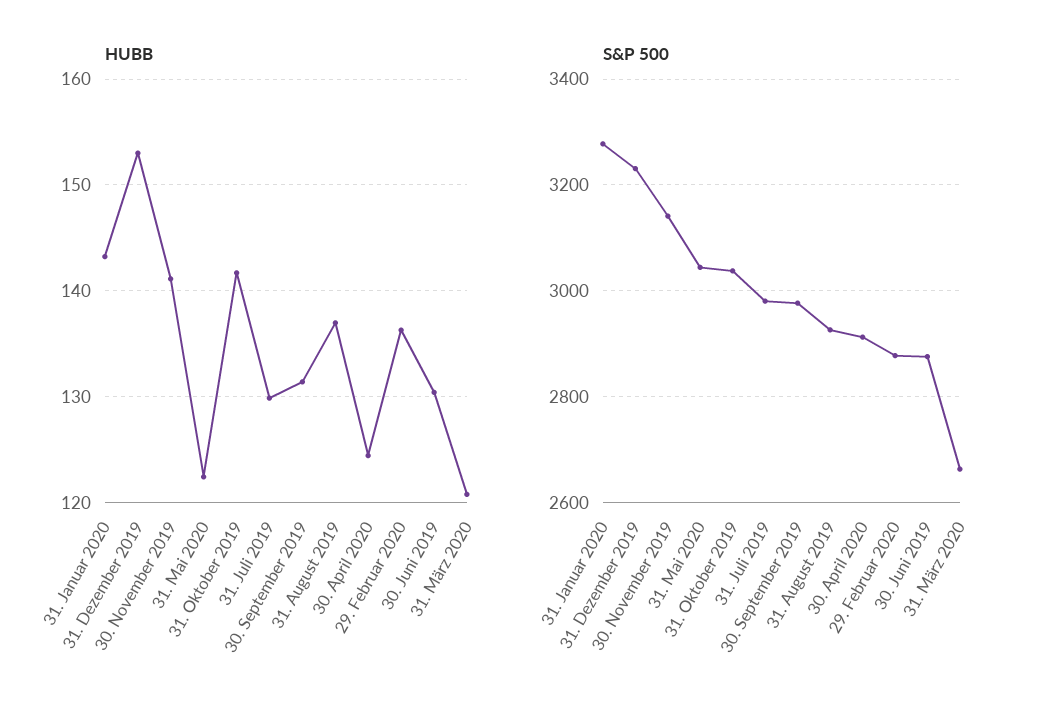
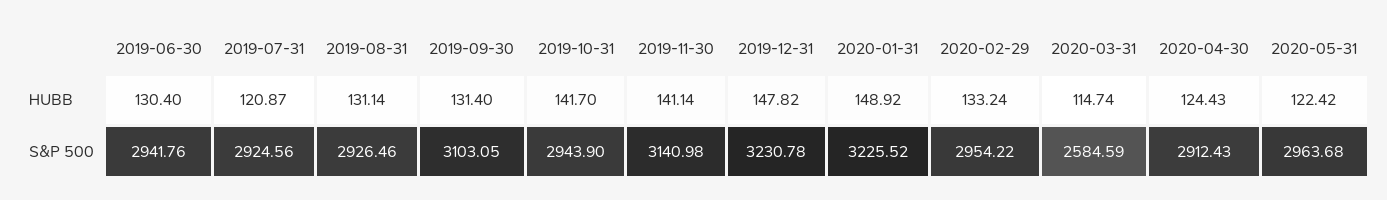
HUBB, 31. Januar 2020: 143 -> 148.92
HUBB, 31. Dezember 2019: 153 -> 147.82
HUBB, 31. Juli 2019: 130 -> 120.87
HUBB, 31. August 2019: 137 -> 131.14
HUBB, 29. Februar 2020: 136 -> 133.24
HUBB, 31. März 2020: 121 -> 114.74
S&P 500, 31. Januar 2020: 3280 -> 3225.52
S&P 500, 31. Mai 2020: 3040 -> 2963.68
S&P 500, 31. Oktober 2019: 3040 -> 2943.9
S&P 500, 31. Juli 2019: 2980 -> 2924.56
S&P 500, 30. September 2019: 2980 -> 3103.05
S&P 500, 29. Februar 2020: 2880 -> 2954.22
S&P 500, 30. Juni 2019: 2880 -> 2941.76
S&P 500, 31. März 2020: 2660 -> 2584.59

